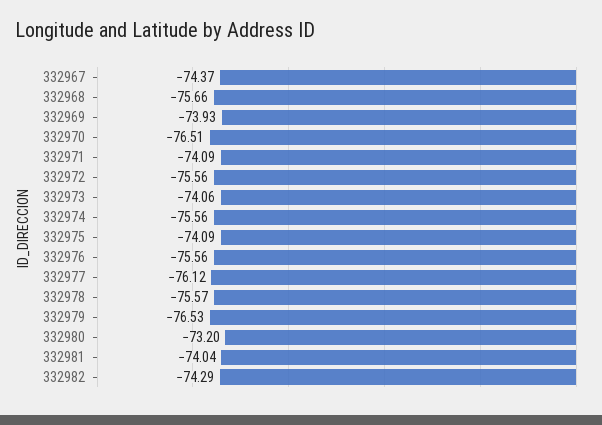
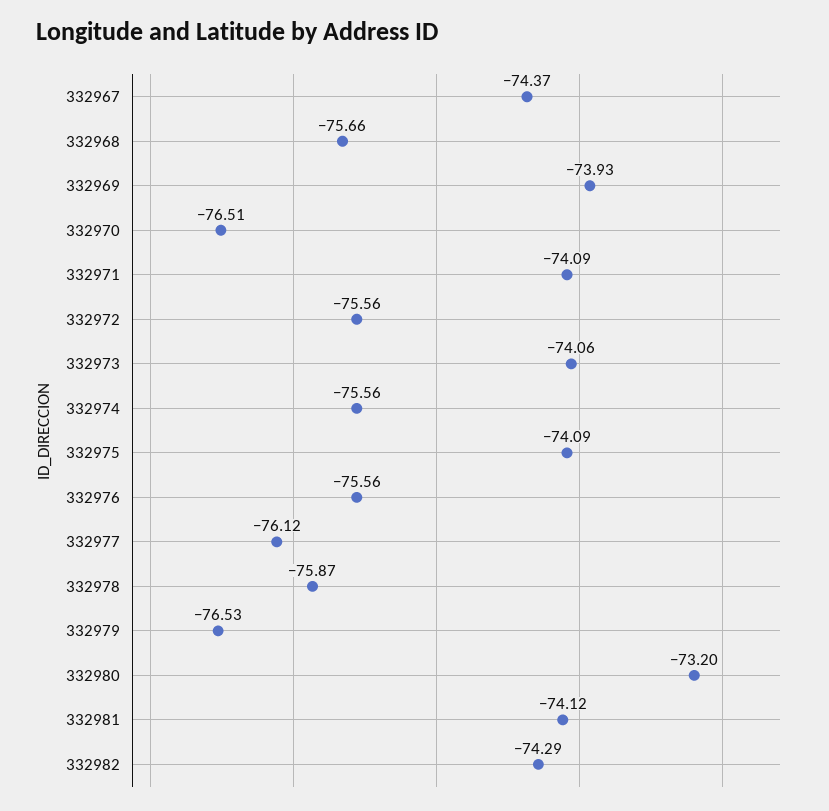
332978: -75.57 -> -75.87
332981: -74.04 -> -74.12

